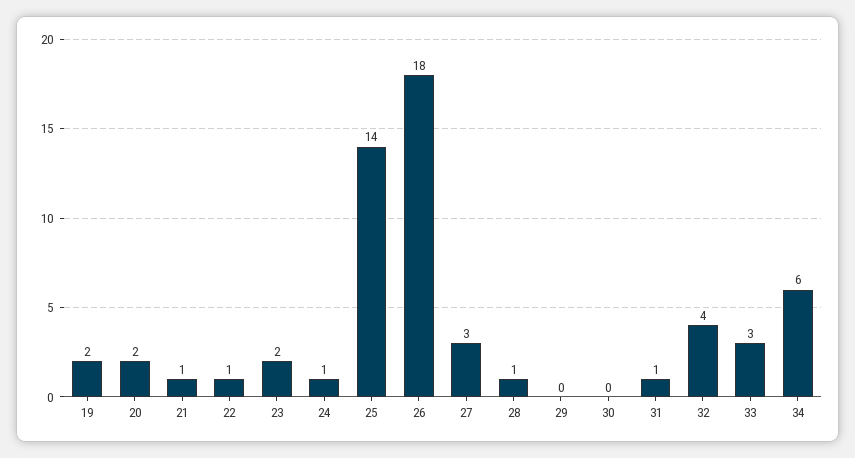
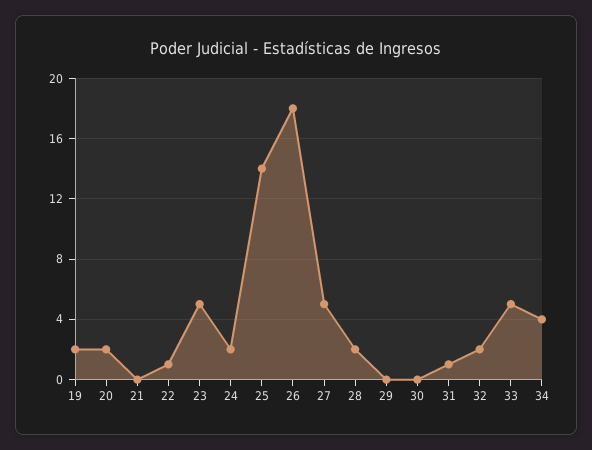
21: 1 -> 0
23: 2 -> 5
24: 1 -> 2
27: 3 -> 5
28: 1 -> 2
32: 4 -> 2
33: 3 -> 5
34: 6 -> 4

